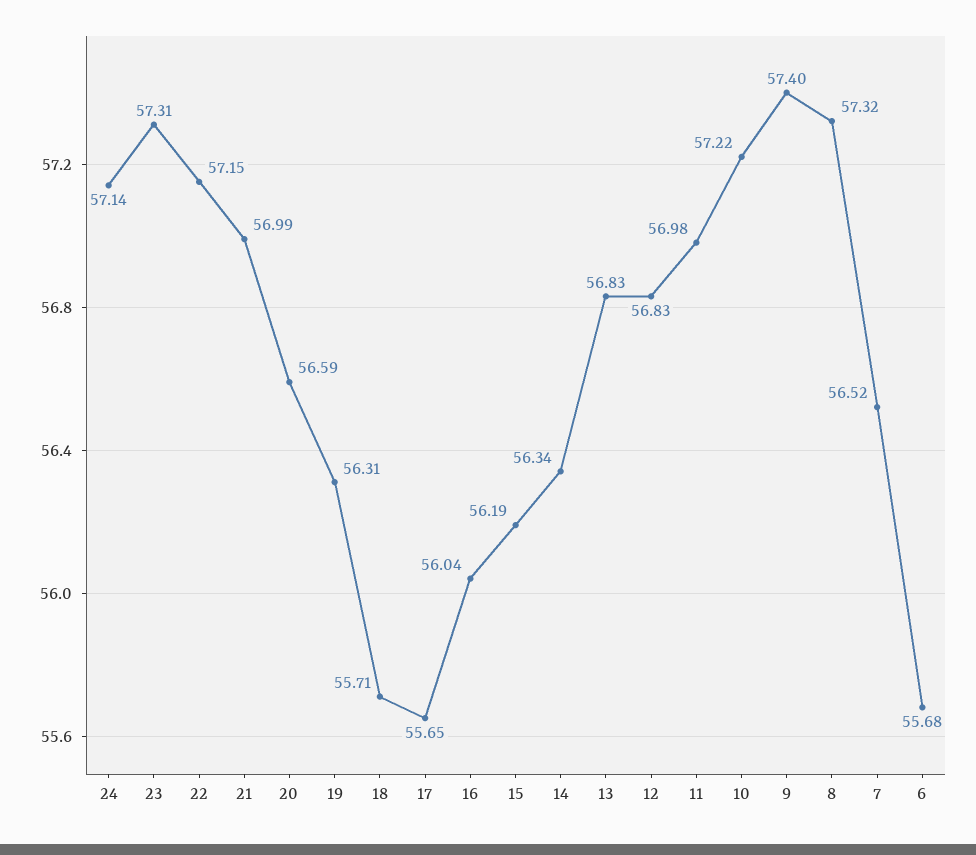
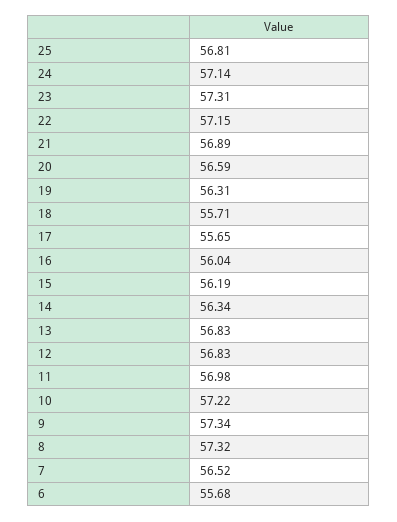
21: 56.99 -> 56.89
9: 57.4 -> 57.34
25: none -> 56.81

